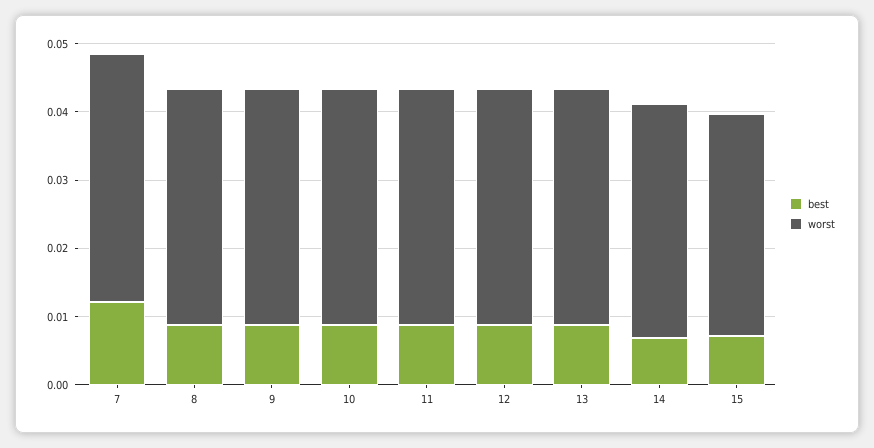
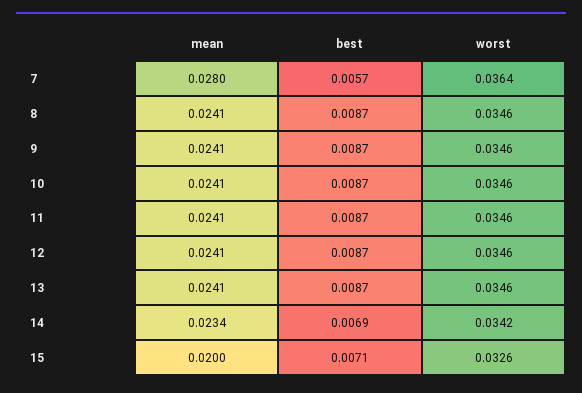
best, 7: 0.012 -> 0.0057
mean, 7: none -> 0.028
mean, 8: none -> 0.0241
mean, 9: none -> 0.0241
mean, 10: none -> 0.0241
mean, 11: none -> 0.0241
mean, 12: none -> 0.0241
mean, 13: none -> 0.0241
mean, 14: none -> 0.0234
mean, 15: none -> 0.02

